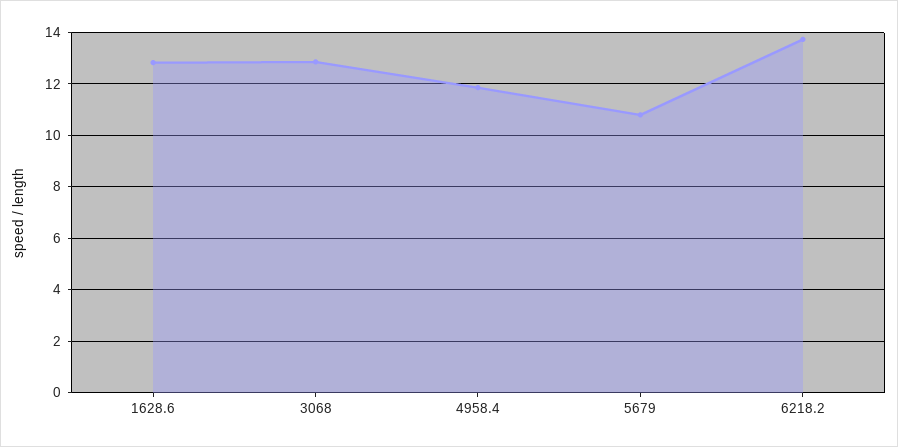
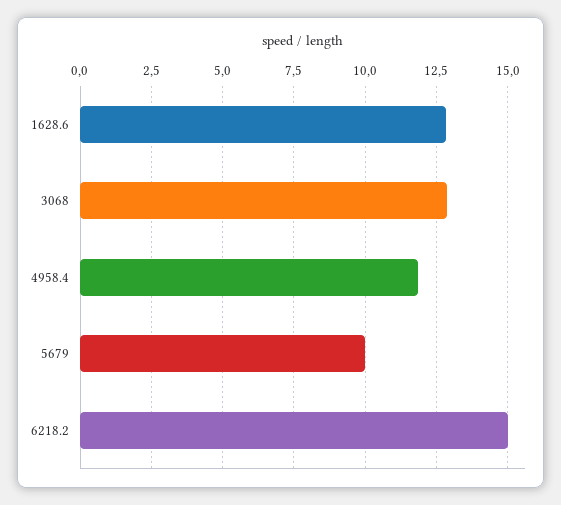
5679: 10.75 -> 10
6218.2: 13.75 -> 15

